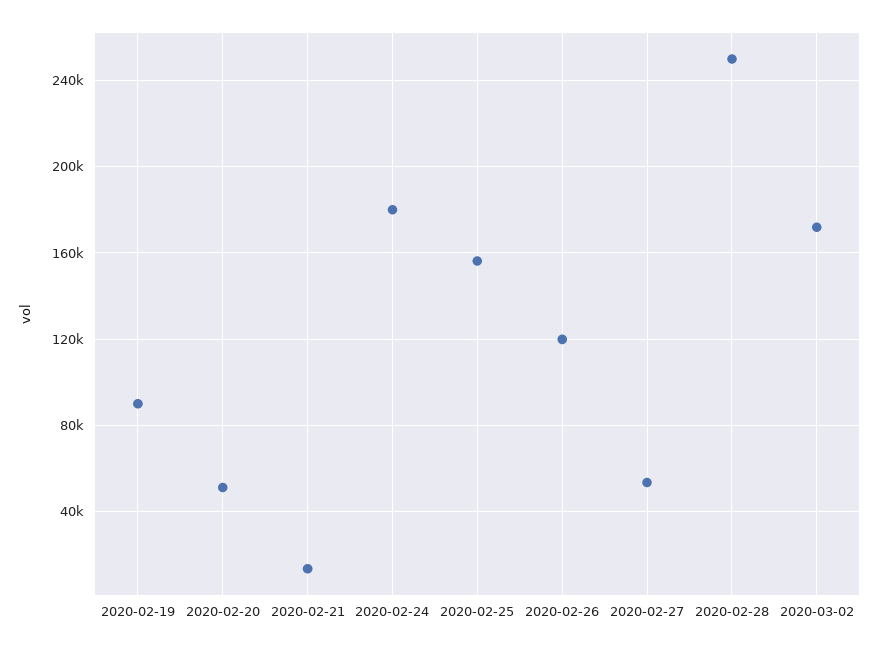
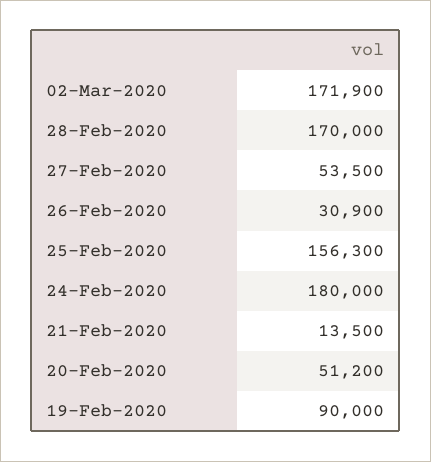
2020-02-26: 120000 -> 30900
2020-02-28: 250000 -> 170000

